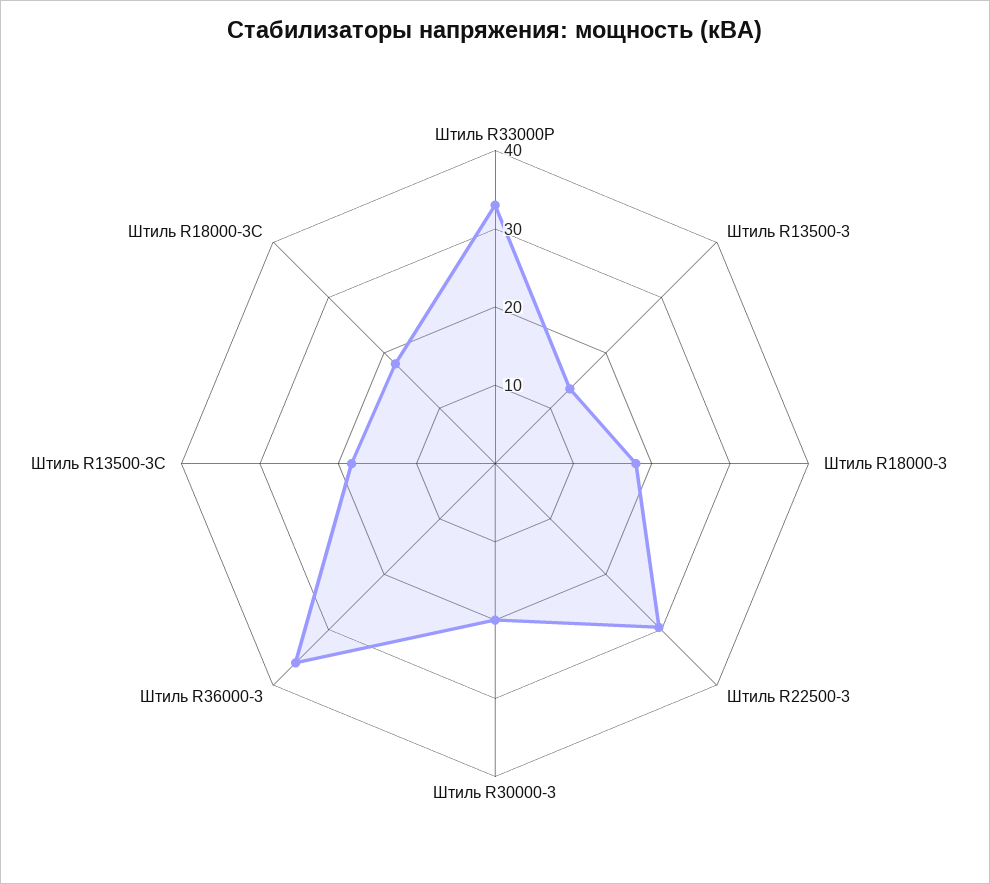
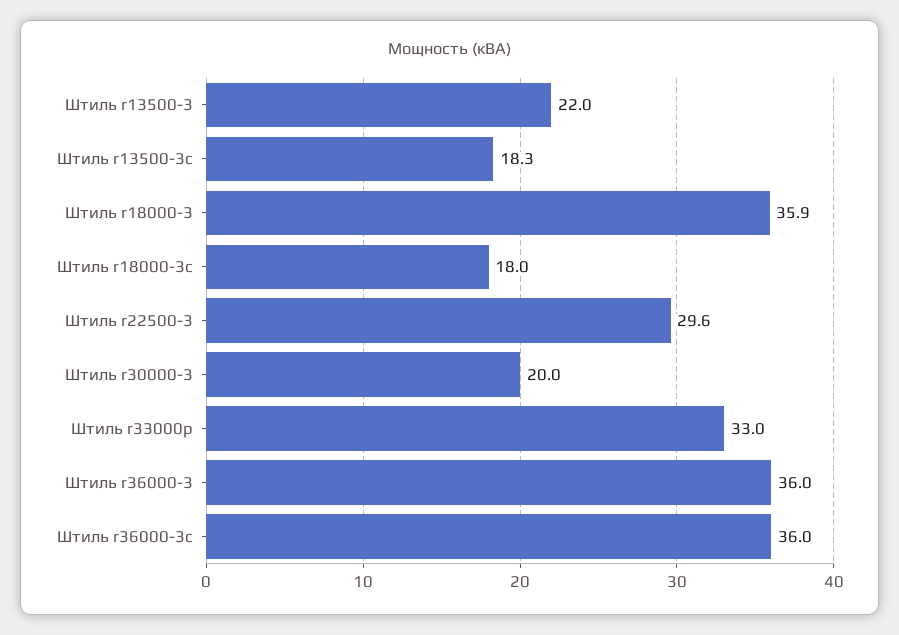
Штиль R13500-3: 14 -> 22
Штиль R18000-3: 18 -> 35.9
Штиль r36000-3c: none -> 36

